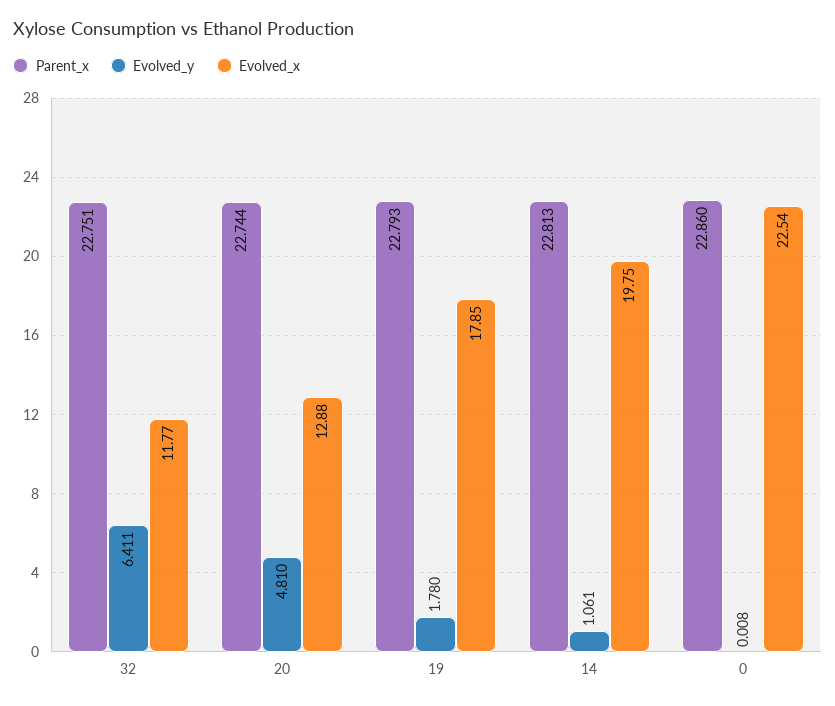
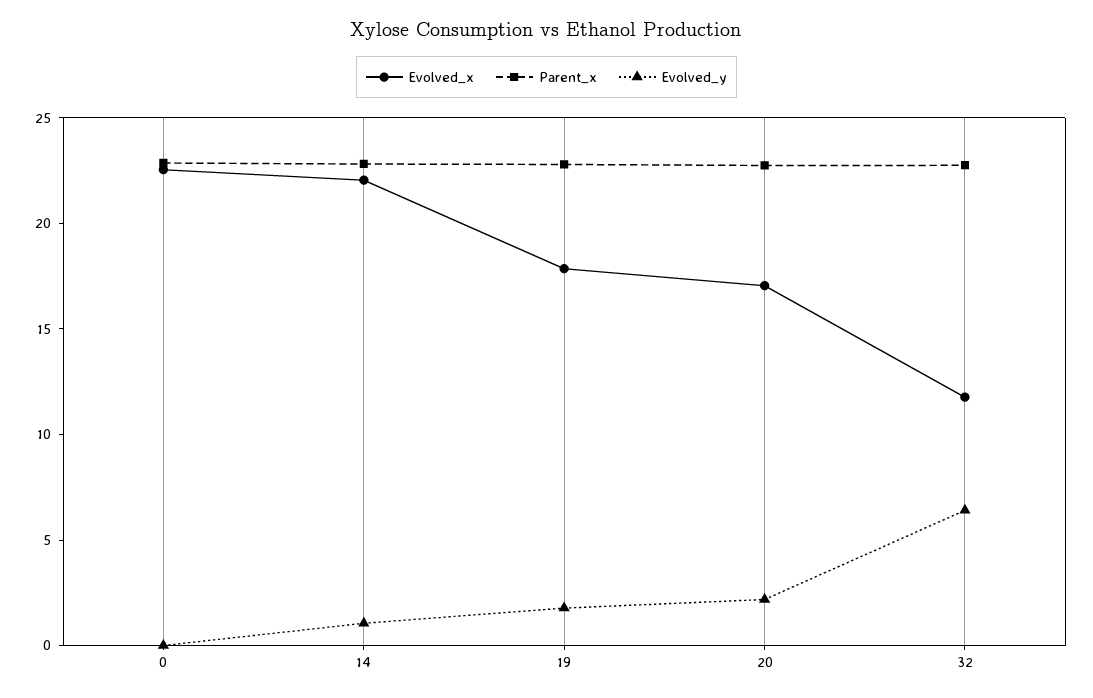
Evolved_y, 20: 4.81 -> 2
Evolved_x, 20: 12.88 -> 17
Evolved_x, 14: 19.75 -> 22

